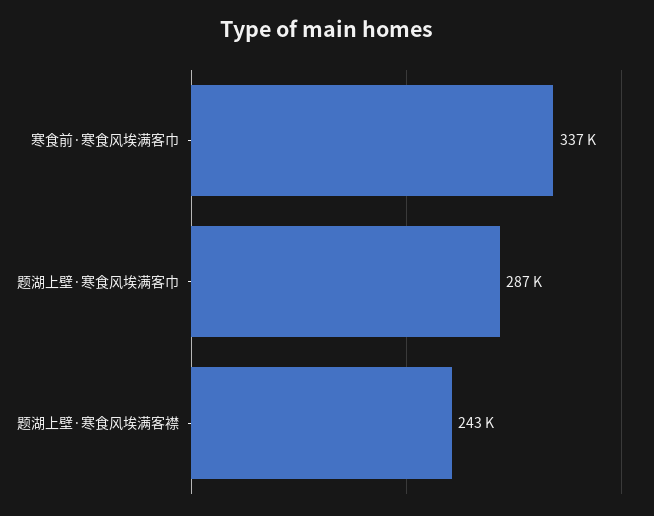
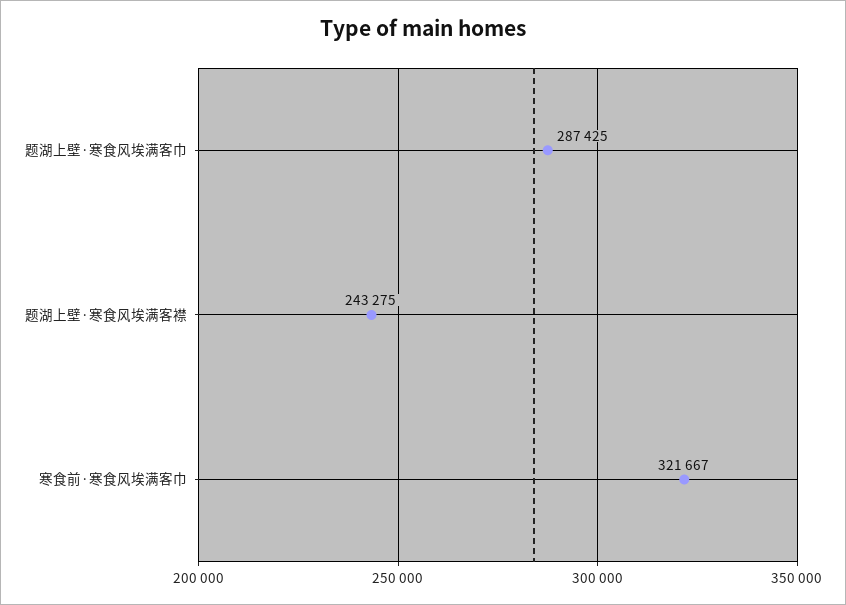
寒食前·寒食风埃满客巾: 337000 -> 321667

